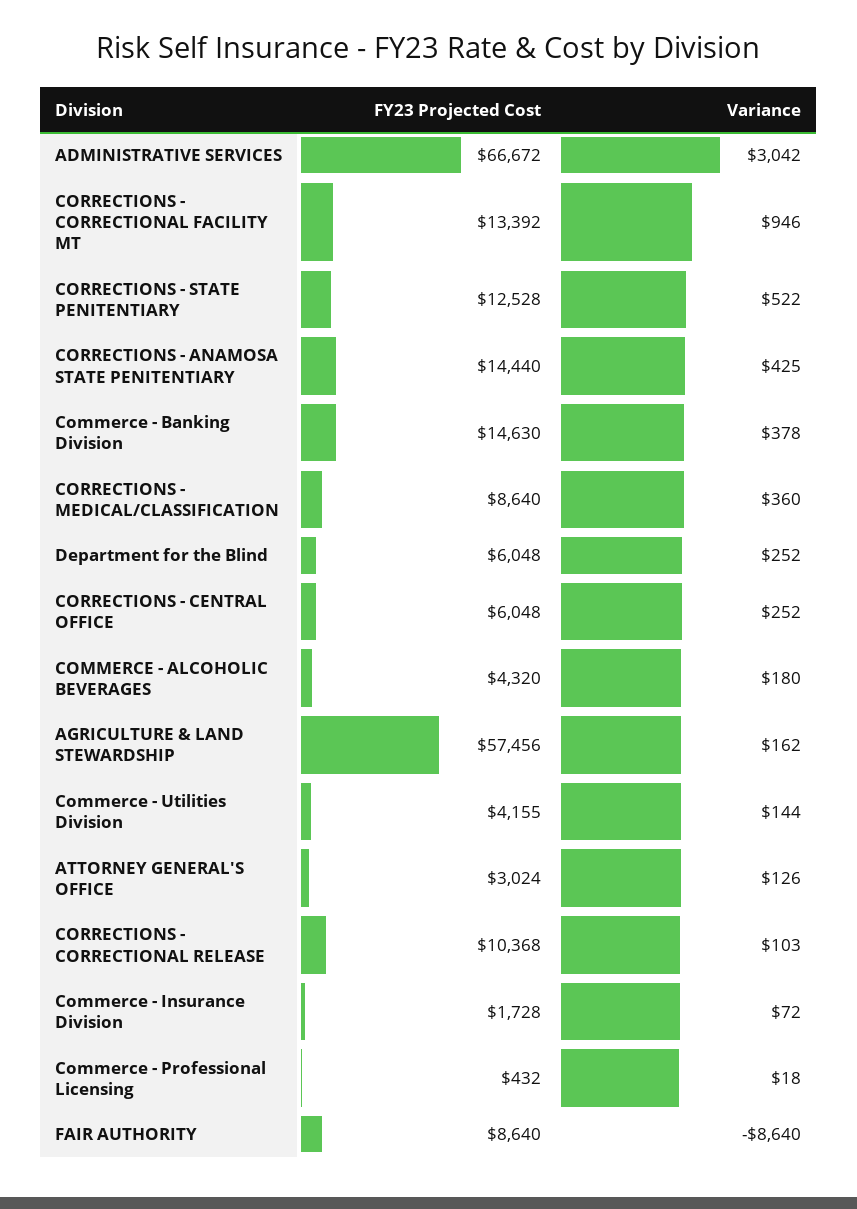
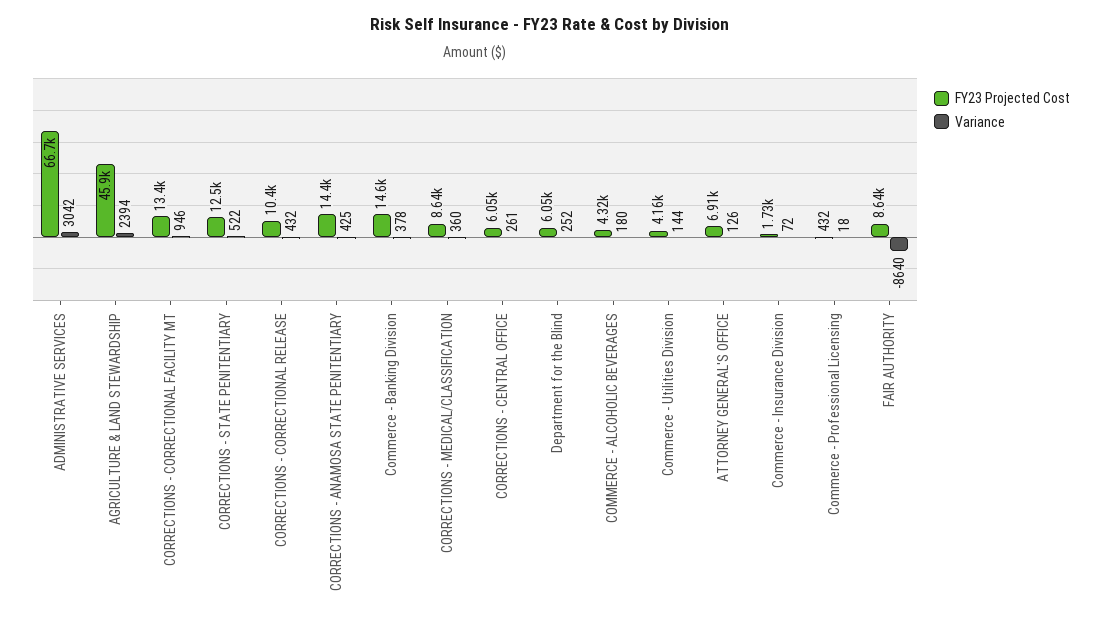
Variance, CORRECTIONS - CENTRAL OFFICE: 252 -> 261
FY23 Projected Cost, AGRICULTURE & LAND STEWARDSHIP: 57456 -> 45900
Variance, AGRICULTURE & LAND STEWARDSHIP: 162 -> 2394
FY23 Projected Cost, ATTORNEY GENERAL'S OFFICE: 3024 -> 6910
Variance, CORRECTIONS - CORRECTIONAL RELEASE: 103 -> 432

